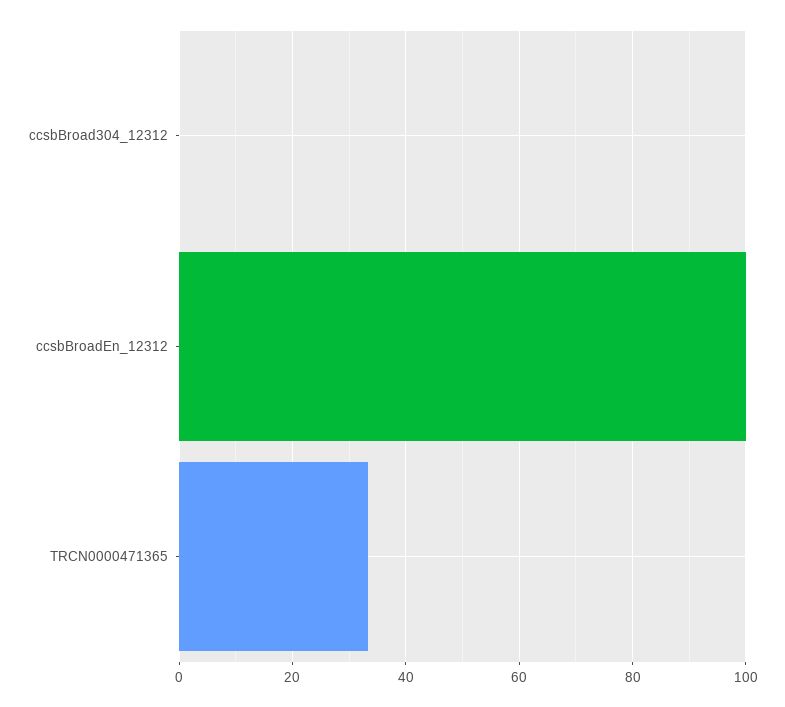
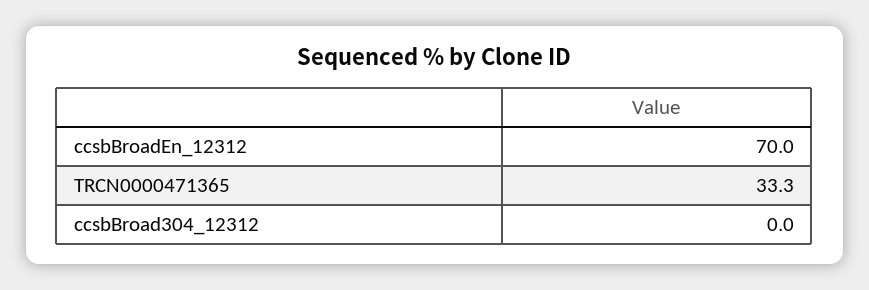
ccsbBroadEn_12312: 100 -> 70

